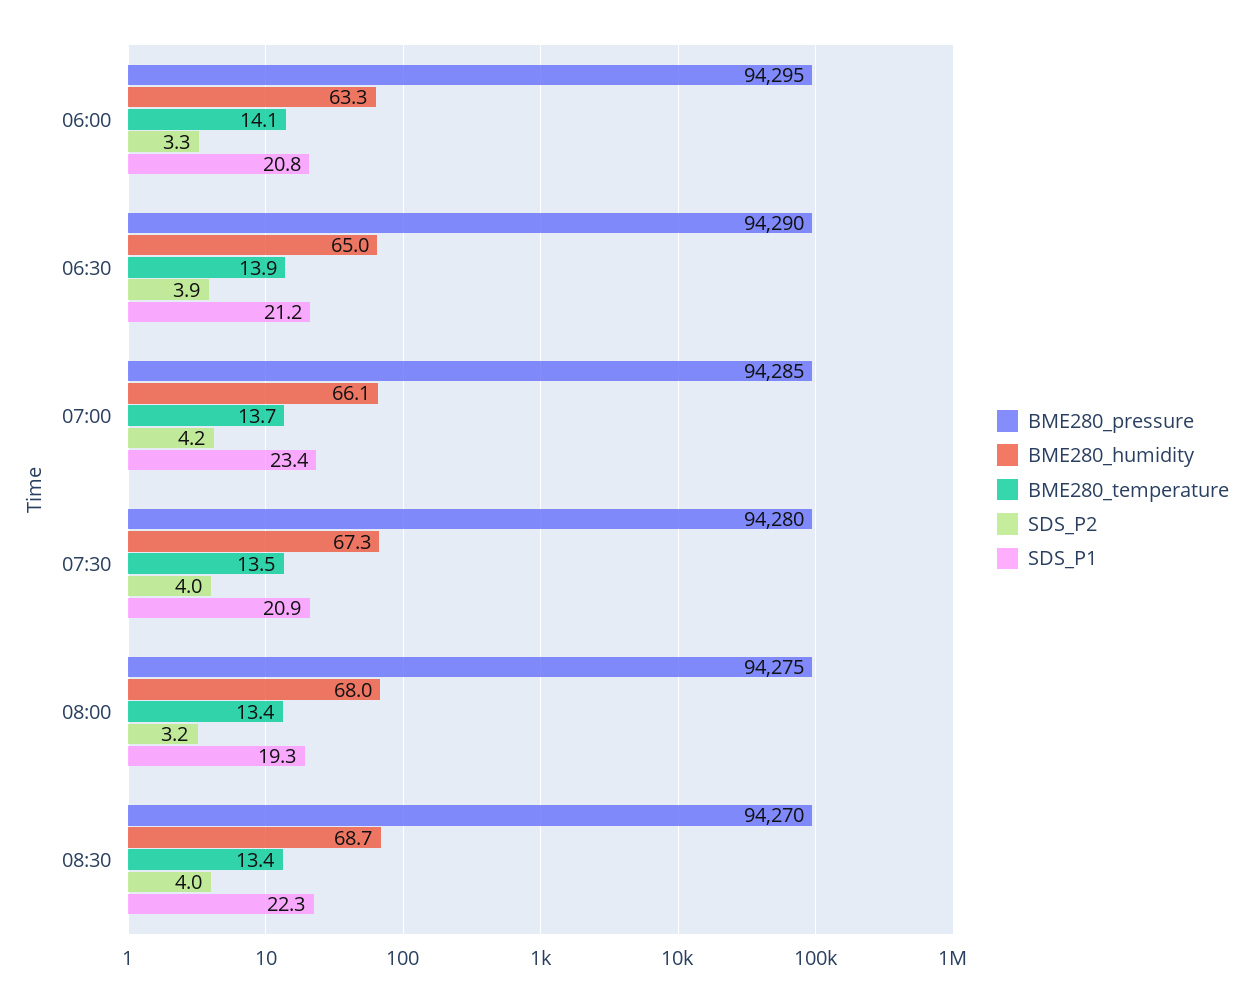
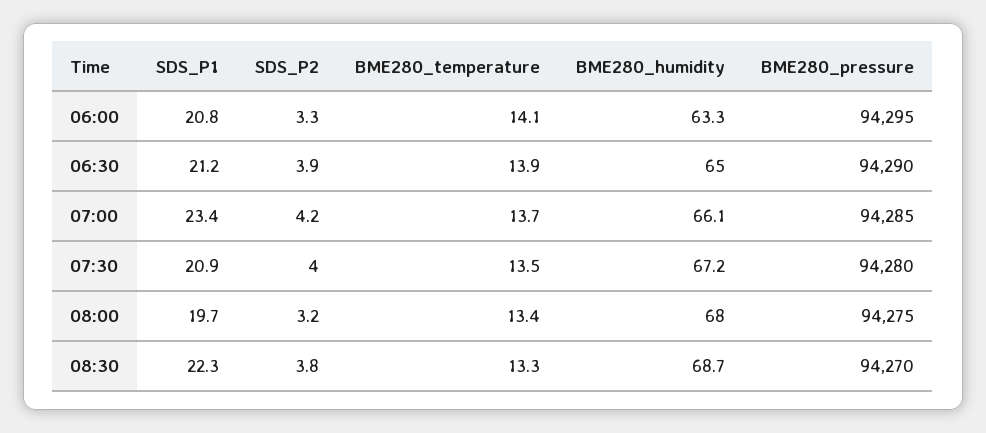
BME280_humidity, 07:30: 67.3 -> 67.2
SDS_P1, 08:00: 19.3 -> 19.7
BME280_temperature, 08:30: 13.4 -> 13.3
SDS_P2, 08:30: 4 -> 3.8

